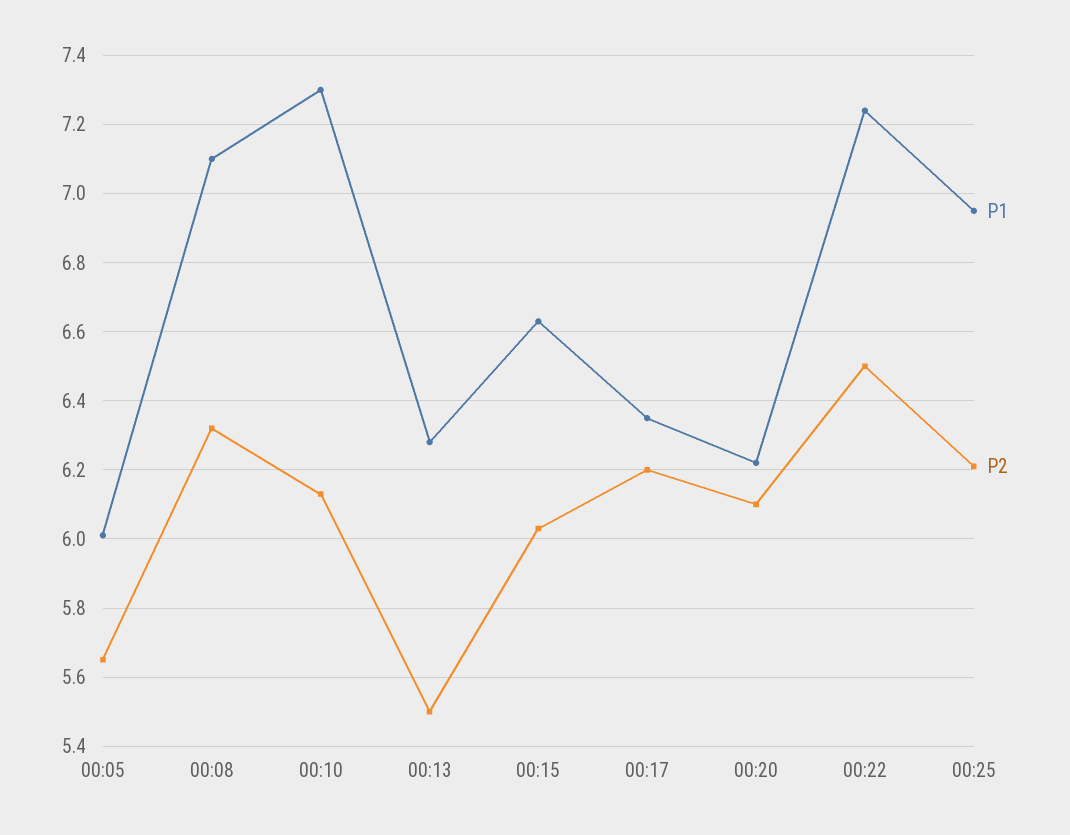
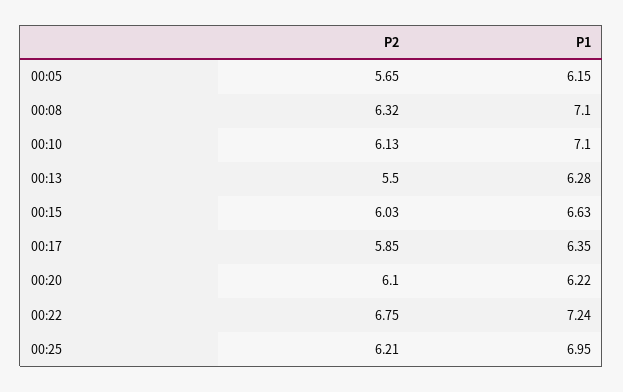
P1, 00:05: 6 -> 6.15
P1, 00:10: 7.3 -> 7.1
P2, 00:17: 6.2 -> 5.85
P2, 00:22: 6.5 -> 6.75

